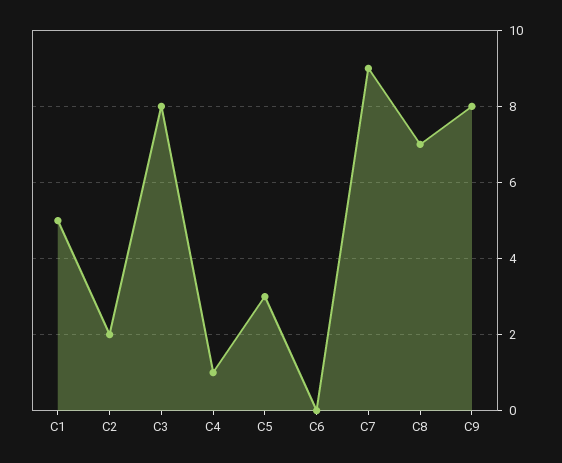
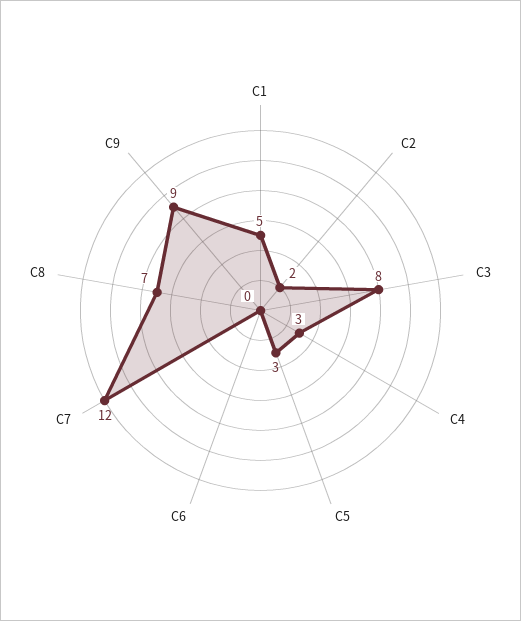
C4: 1 -> 3
C7: 9 -> 12
C9: 8 -> 9

